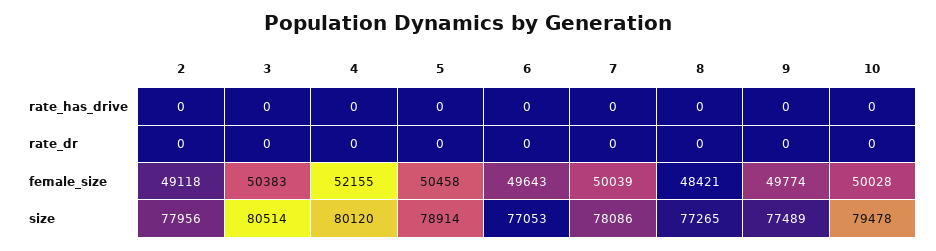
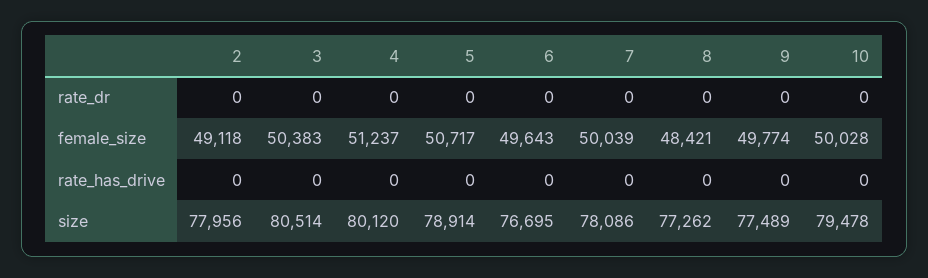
4, female_size: 52155 -> 51237
5, female_size: 50458 -> 50717
6, size: 77053 -> 76695
8, size: 77265 -> 77262

